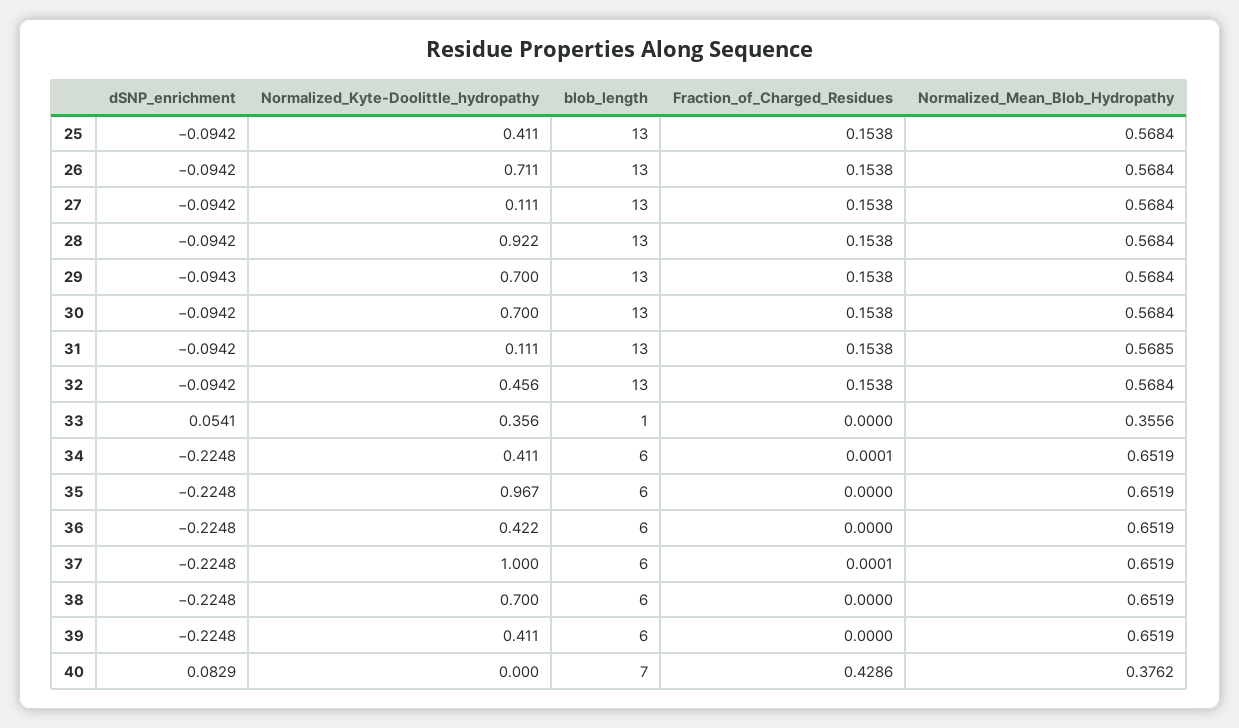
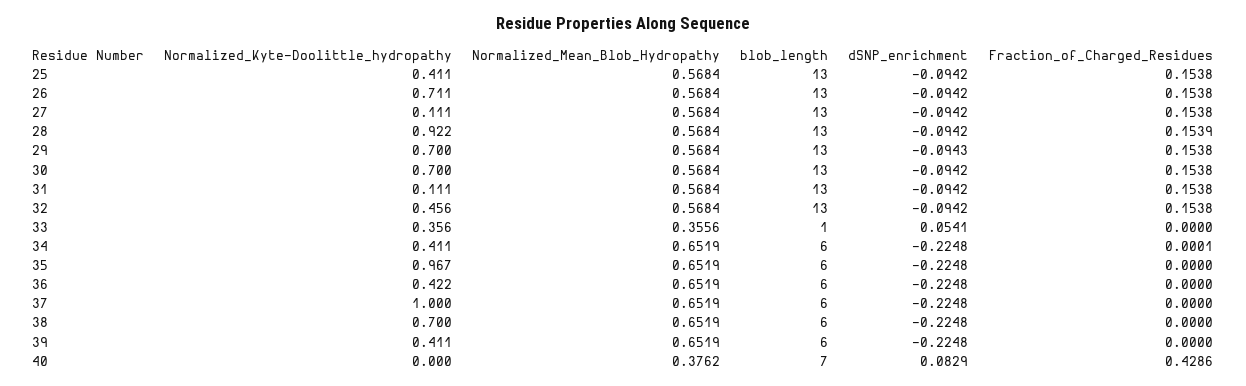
Fraction_of_Charged_Residues, 28: 0.1538 -> 0.1539
Normalized_Mean_Blob_Hydropathy, 31: 0.5685 -> 0.5684
Fraction_of_Charged_Residues, 37: 0.0001 -> 0

